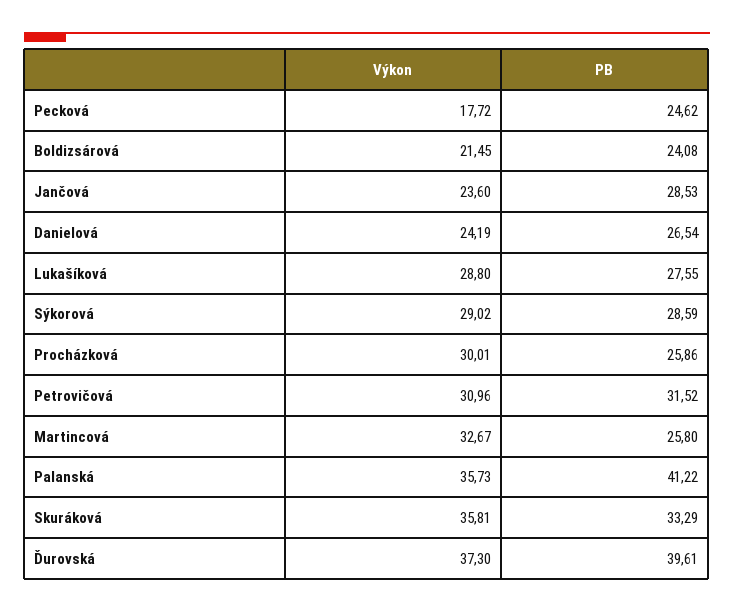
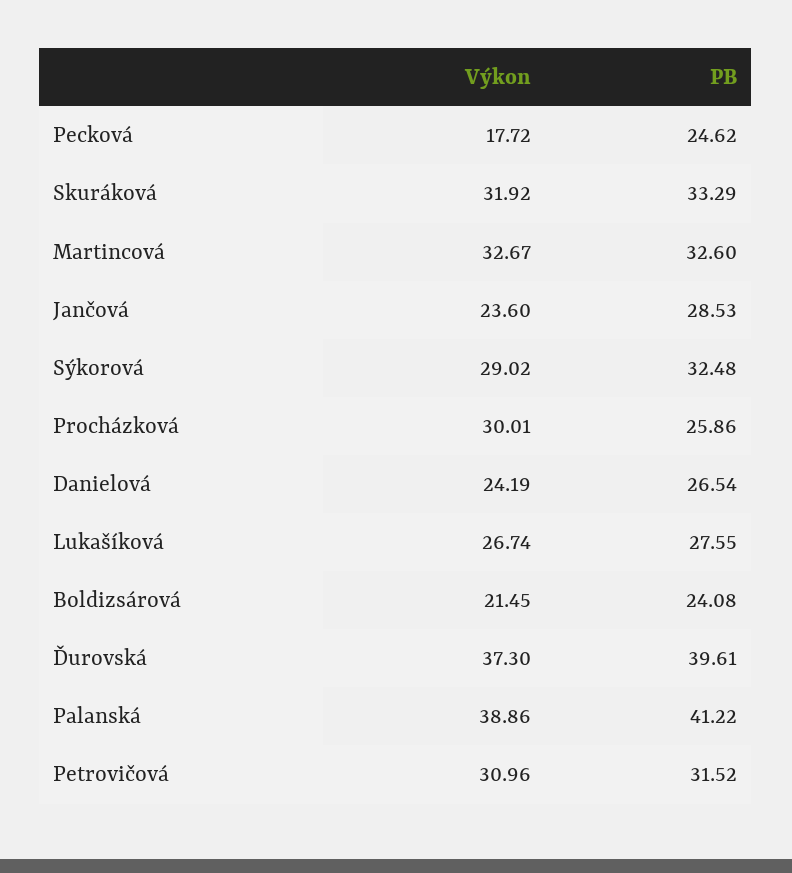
Výkon, Lukašíková: 28.8 -> 26.74
PB, Sýkorová: 28.59 -> 32.48
PB, Martincová: 25.8 -> 32.6
Výkon, Palanská: 35.73 -> 38.86
Výkon, Skuráková: 35.81 -> 31.92

